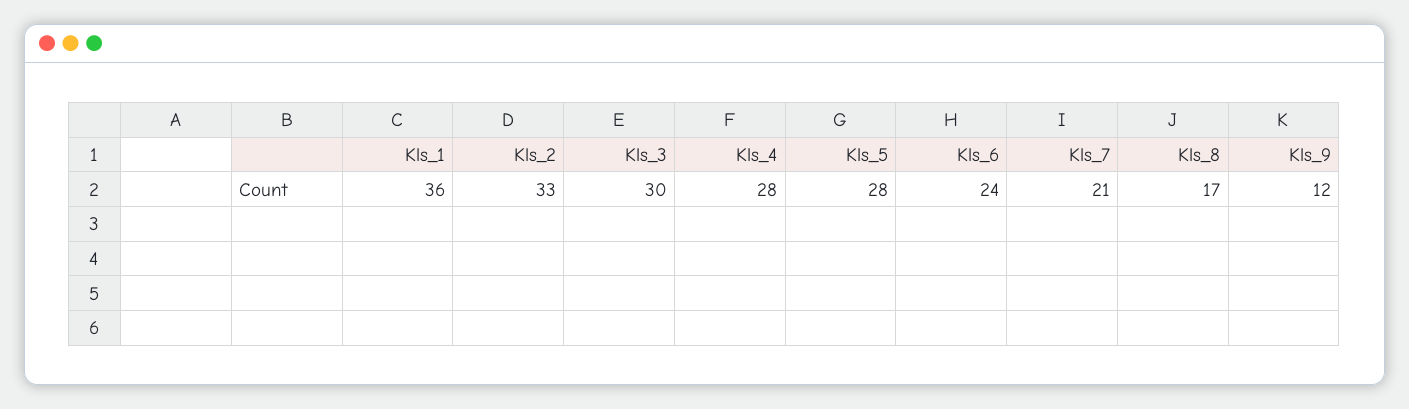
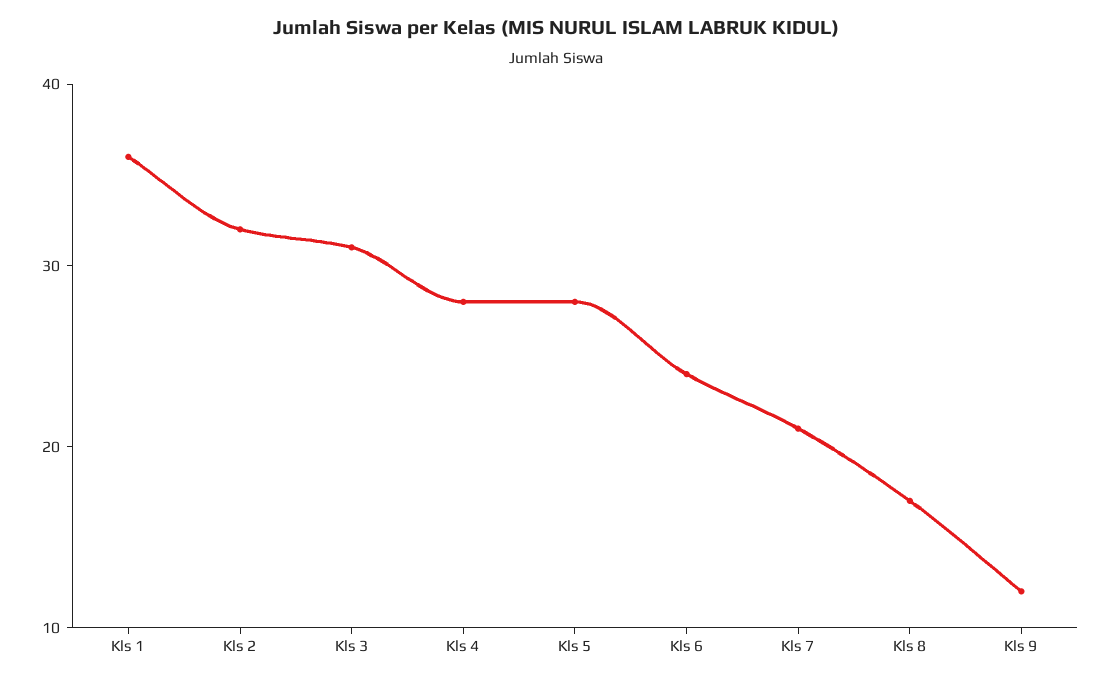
Kls_2: 33 -> 32
Kls_3: 30 -> 31

